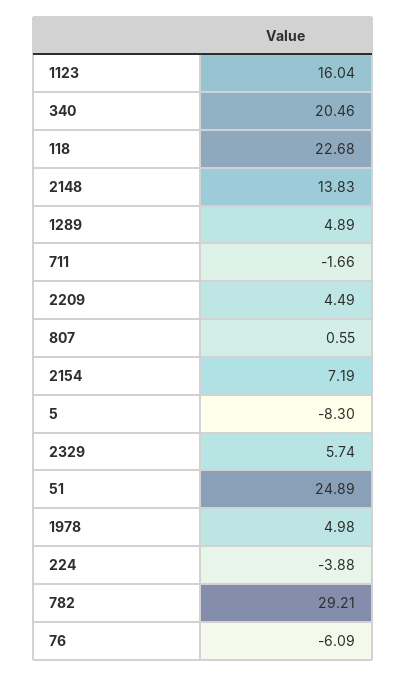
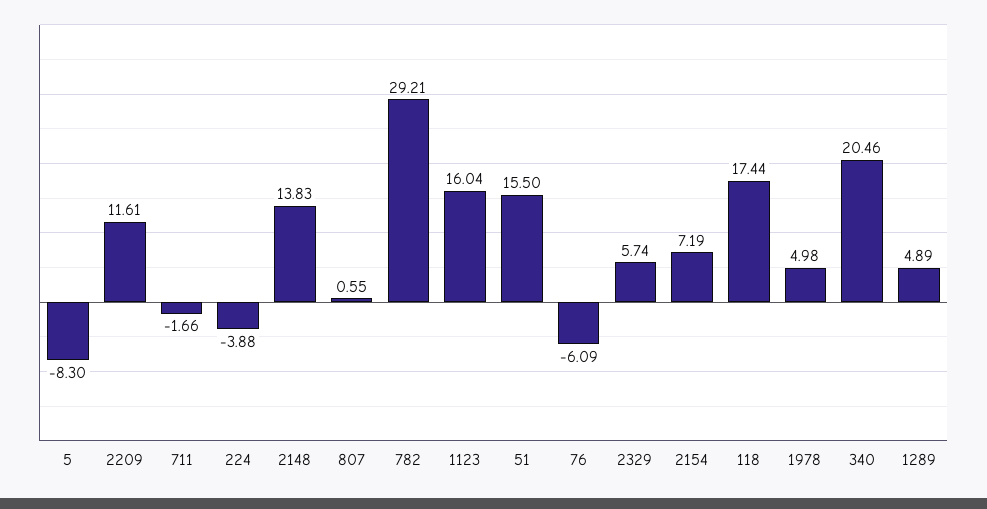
118: 22.68 -> 17.44
2209: 4.49 -> 11.61
51: 24.89 -> 15.5

